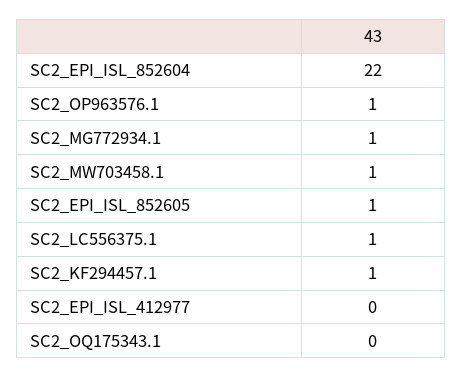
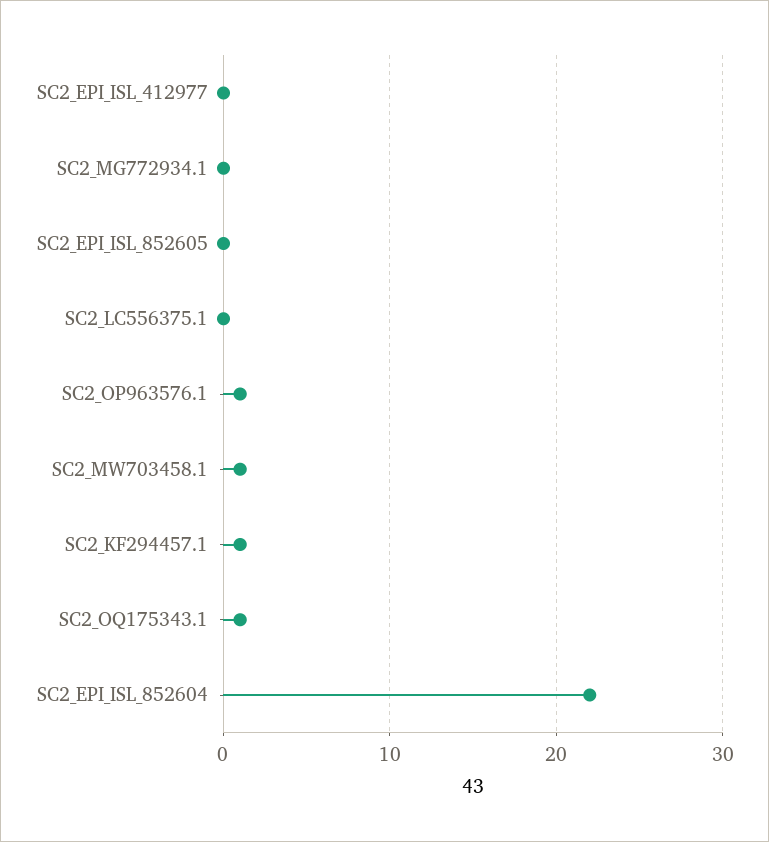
SC2_MG772934.1: 1 -> 0
SC2_EPI_ISL_852605: 1 -> 0
SC2_LC556375.1: 1 -> 0
SC2_OQ175343.1: 0 -> 1

